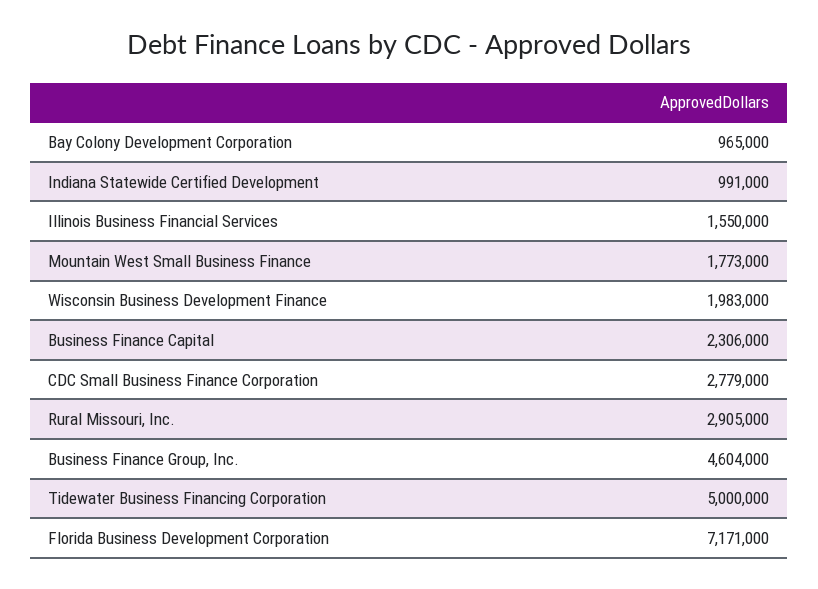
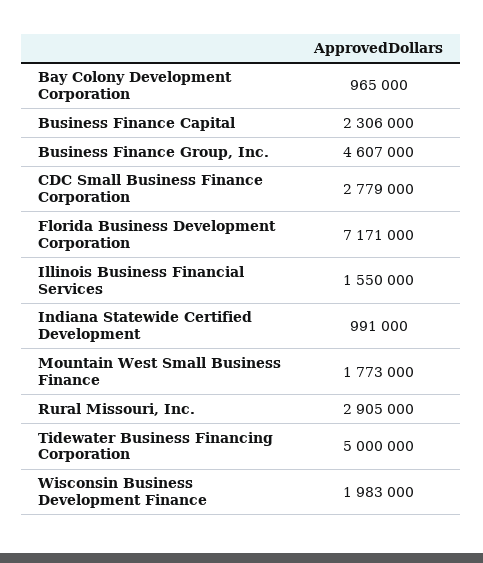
Business Finance Group, Inc.: 4604000 -> 4607000

